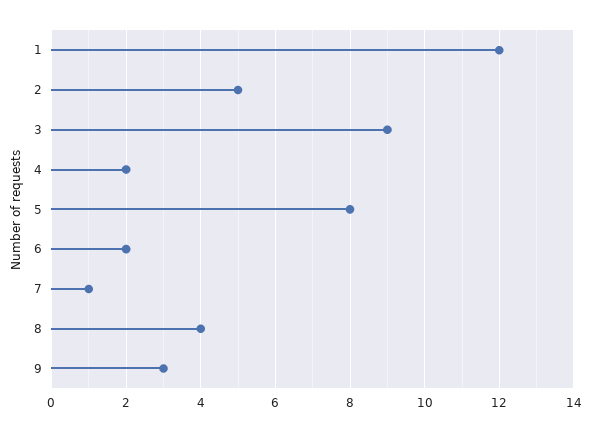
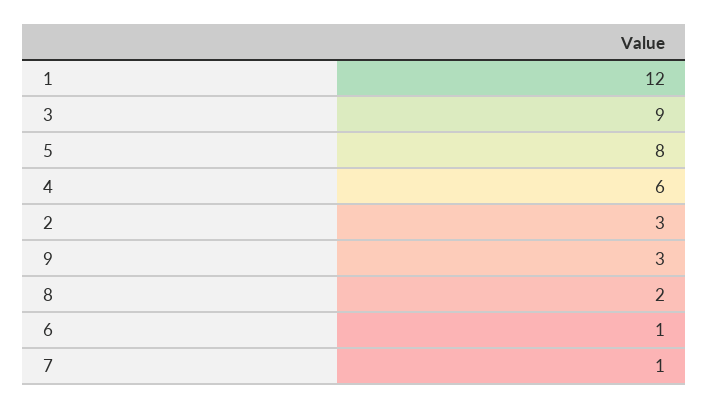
2: 5 -> 3
4: 2 -> 6
6: 2 -> 1
8: 4 -> 2

